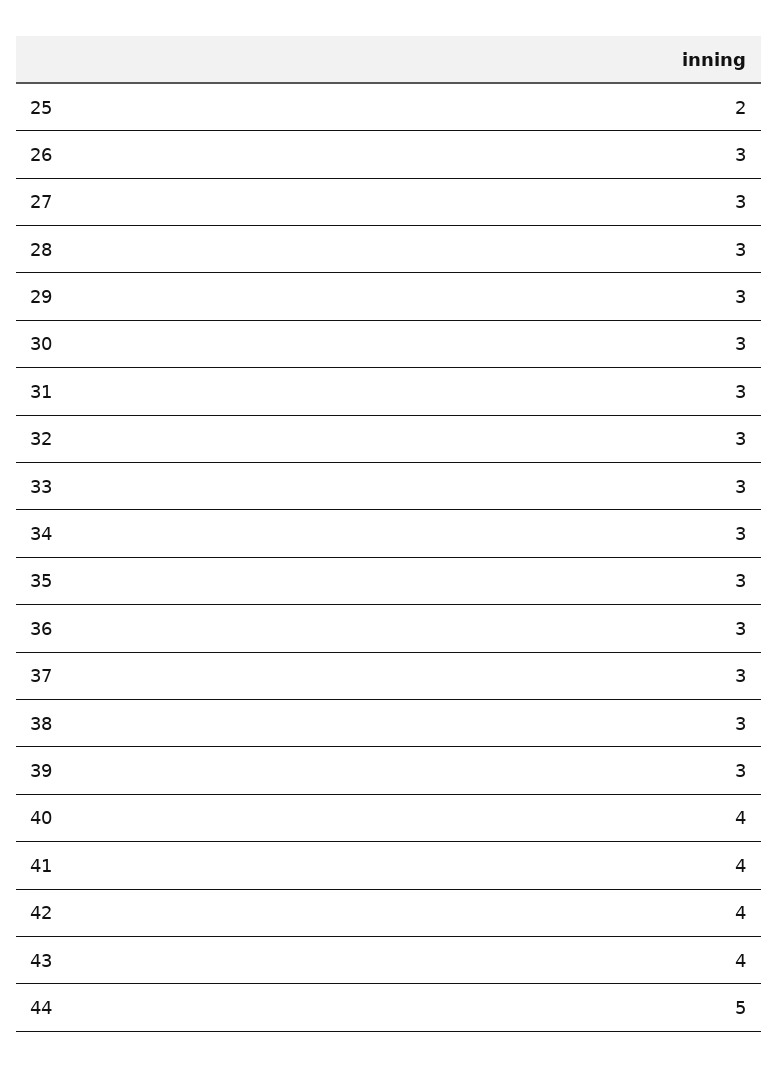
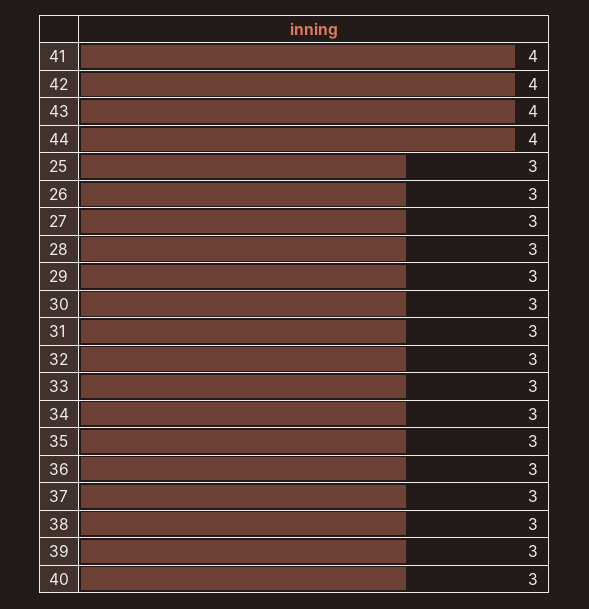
25: 2 -> 3
40: 4 -> 3
44: 5 -> 4

